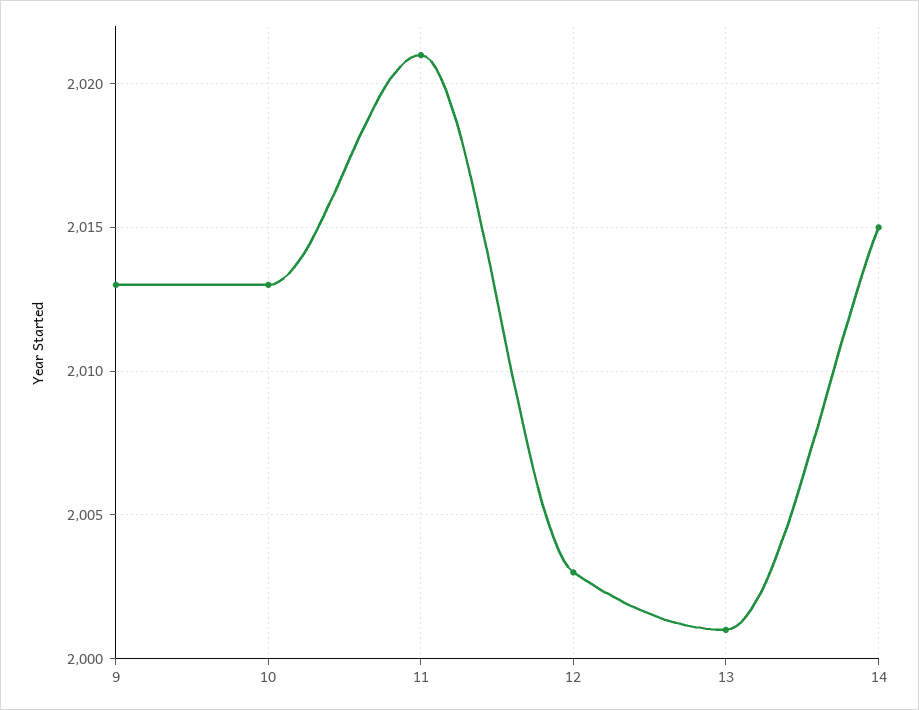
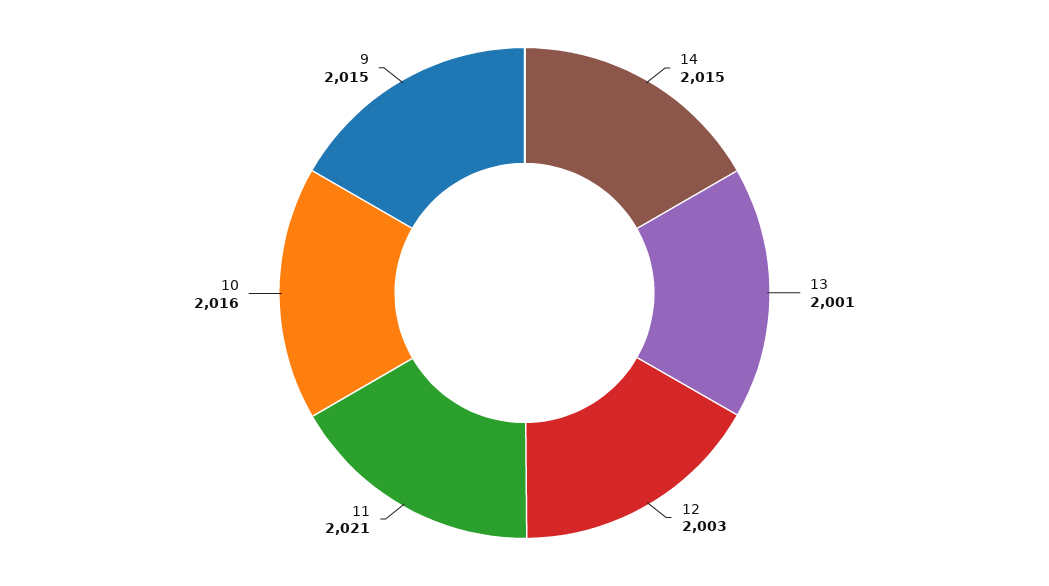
9: 2013 -> 2015
10: 2013 -> 2016

